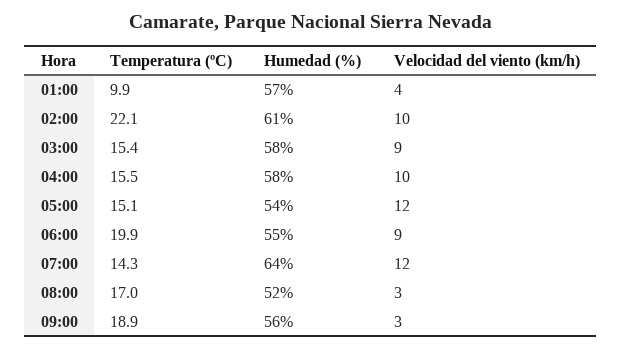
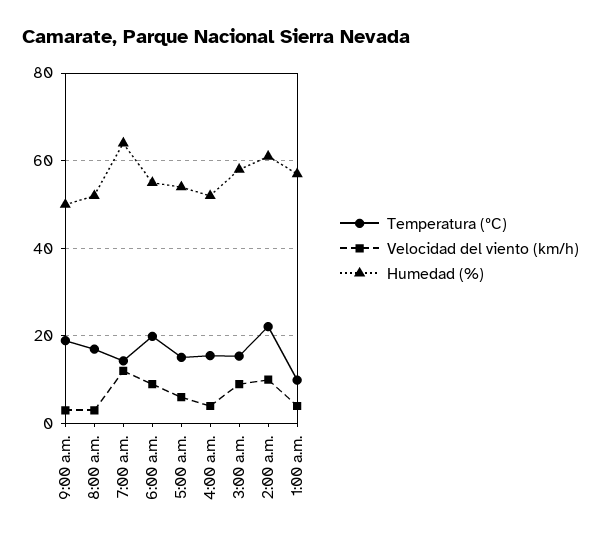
Humedad (%), 04:00: 58 -> 52
Velocidad del viento (km/h), 04:00: 10 -> 4
Velocidad del viento (km/h), 05:00: 12 -> 6
Humedad (%), 09:00: 56 -> 50

